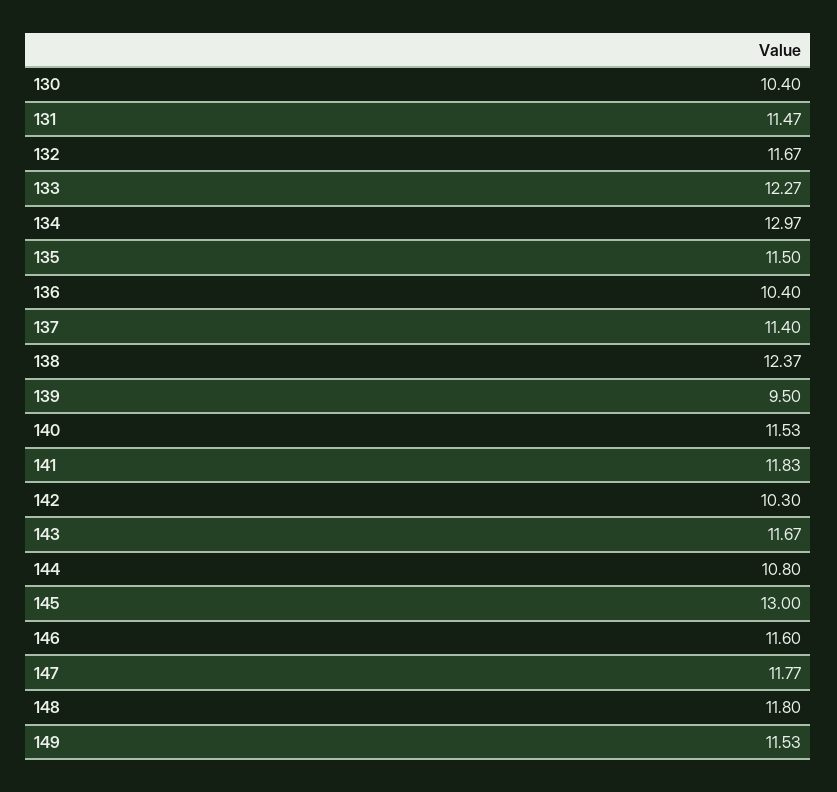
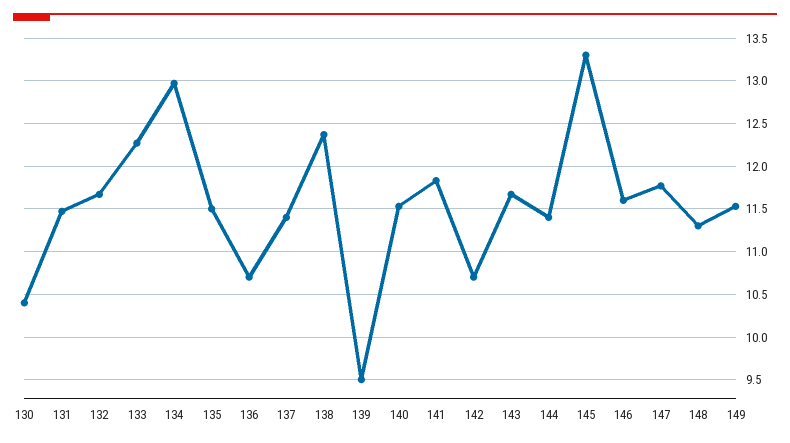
136: 10.4 -> 10.7
142: 10.3 -> 10.7
144: 10.8 -> 11.4
145: 13 -> 13.3
148: 11.8 -> 11.3

